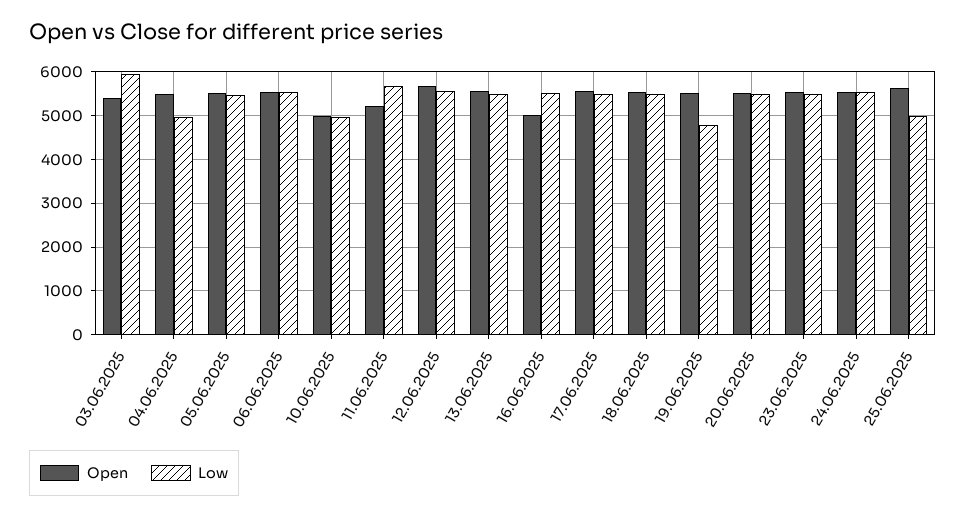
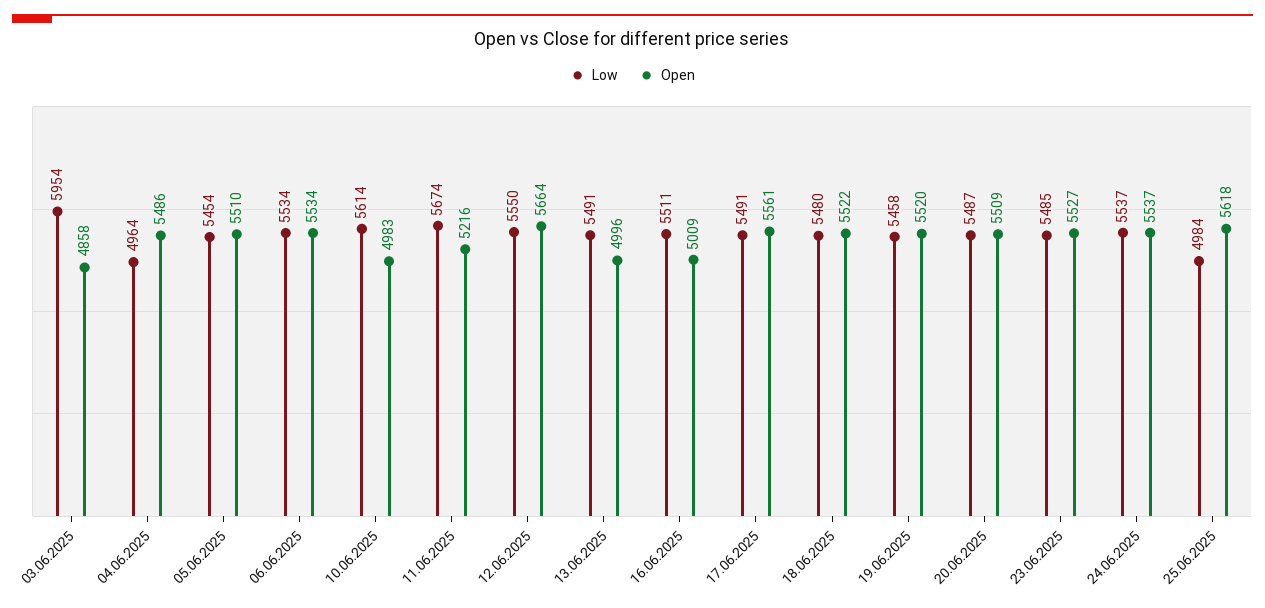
Open, 03.06.2025: 5400 -> 4858
Low, 10.06.2025: 5000 -> 5614
Open, 13.06.2025: 5600 -> 4996
Low, 19.06.2025: 4800 -> 5458

